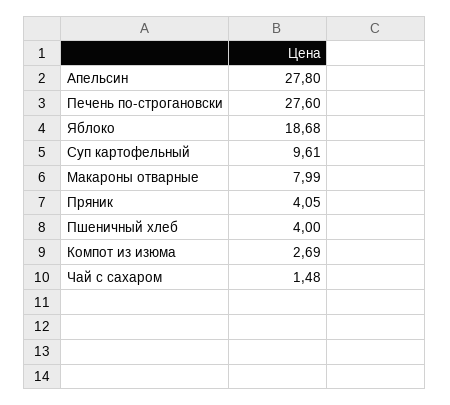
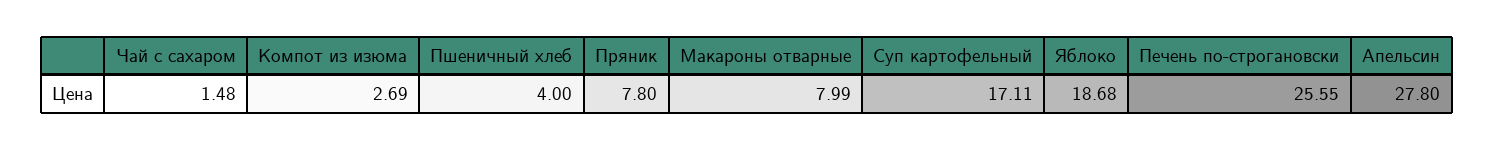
Печень по-строгановски: 27.6 -> 25.55
Суп картофельный: 9.61 -> 17.11
Пряник: 4.05 -> 7.8

